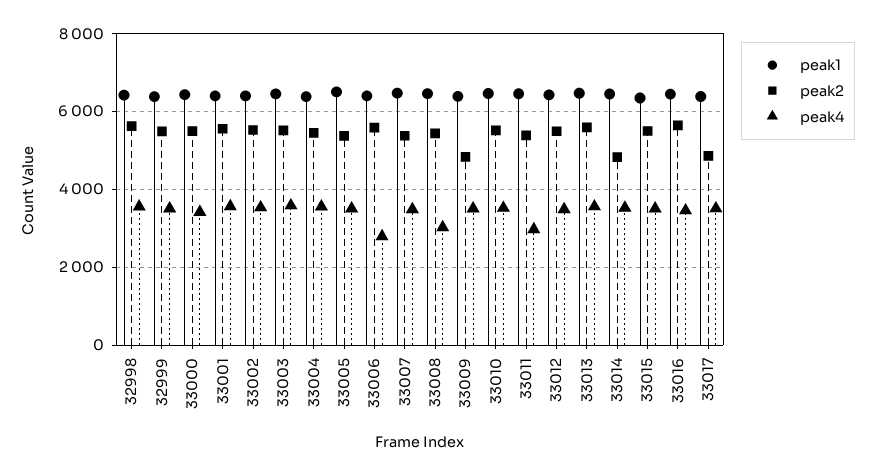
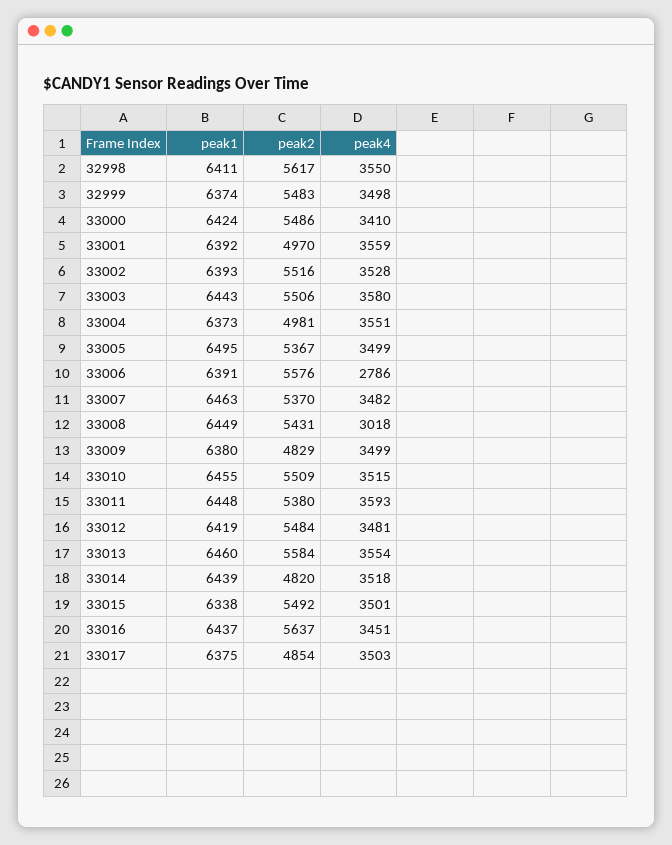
peak2, 33001: 5600 -> 4970
peak2, 33004: 5400 -> 4981
peak4, 33011: 3000 -> 3593

